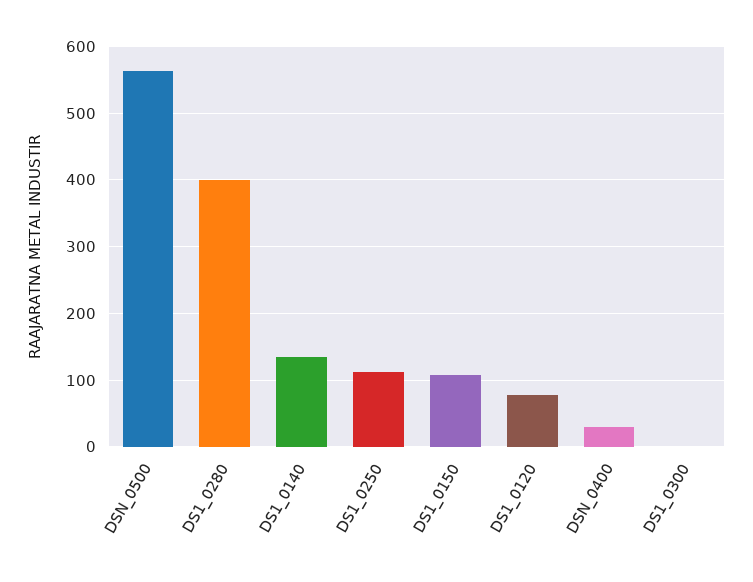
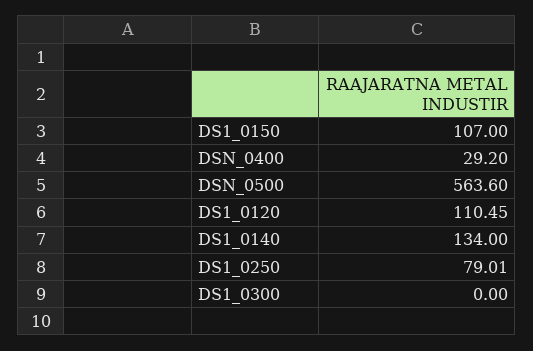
DS1_0280: 400 -> none
DS1_0250: 110 -> 79.01
DS1_0120: 80 -> 110.45

